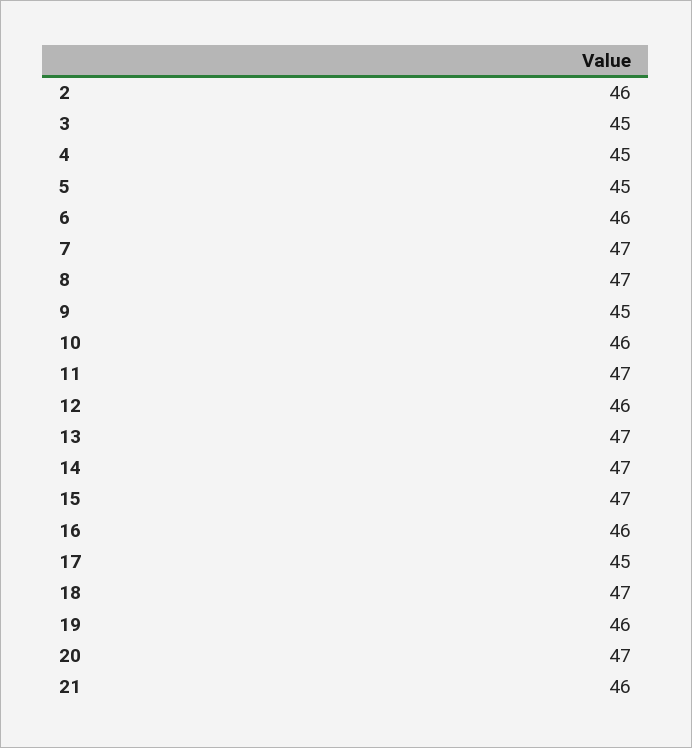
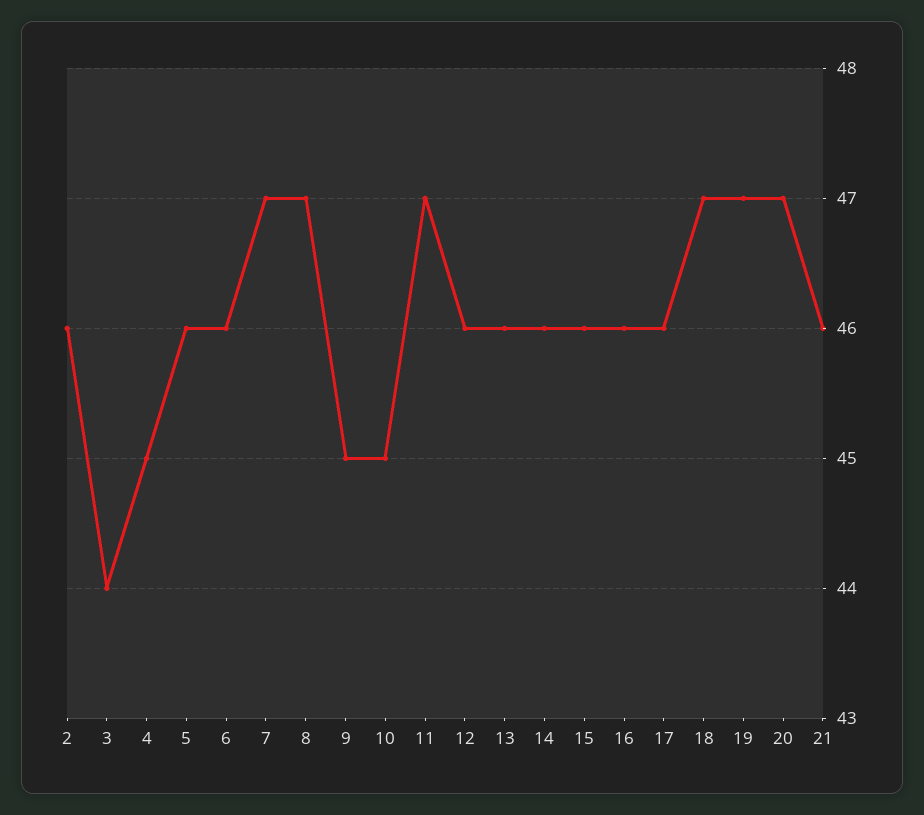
3: 45 -> 44
5: 45 -> 46
10: 46 -> 45
13: 47 -> 46
14: 47 -> 46
15: 47 -> 46
17: 45 -> 46
19: 46 -> 47

